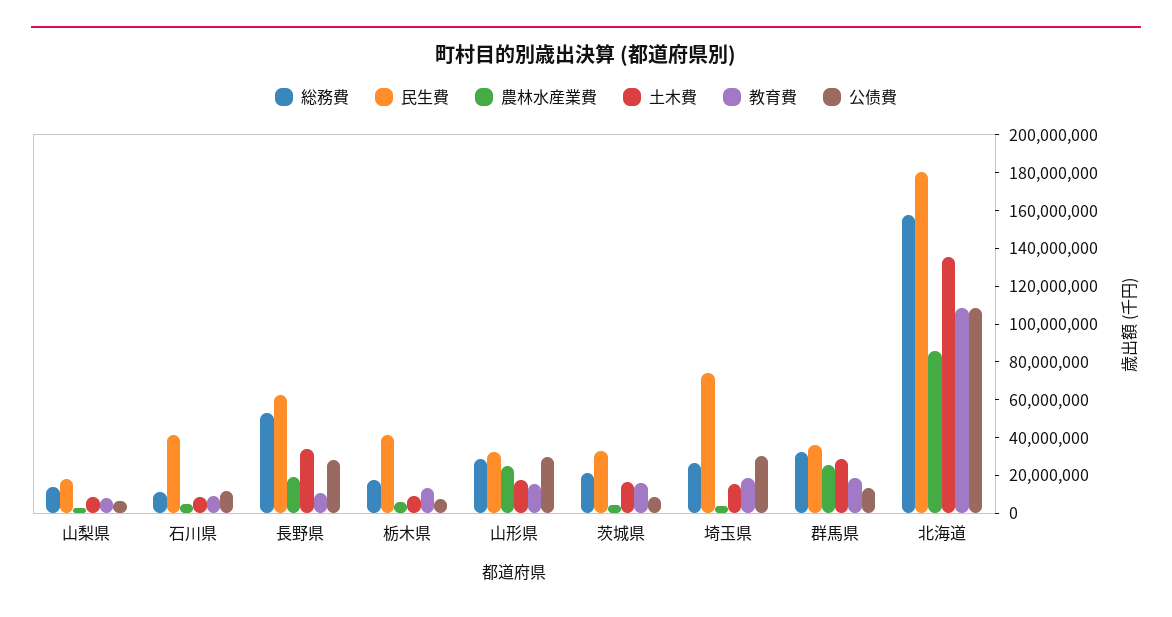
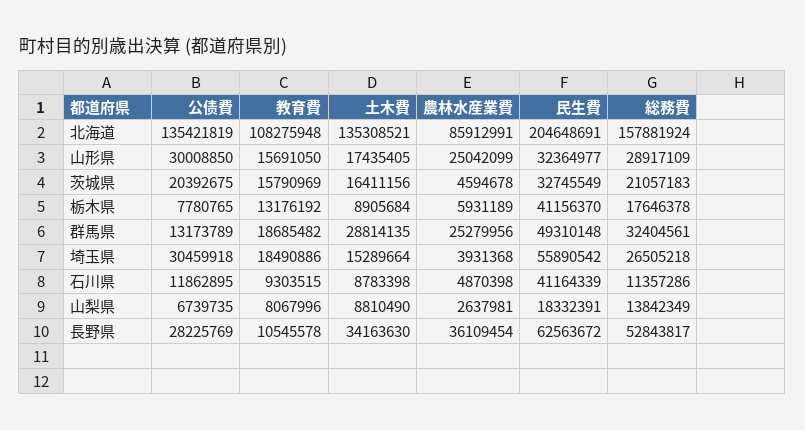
農林水産業費, 長野県: 20000000 -> 36109454
公债費, 茨城県: 10000000 -> 20392675
民生費, 埼玉県: 75000000 -> 55890542
民生費, 群馬県: 35000000 -> 49310148
民生費, 北海道: 180000000 -> 204648691
公债費, 北海道: 110000000 -> 135421819

